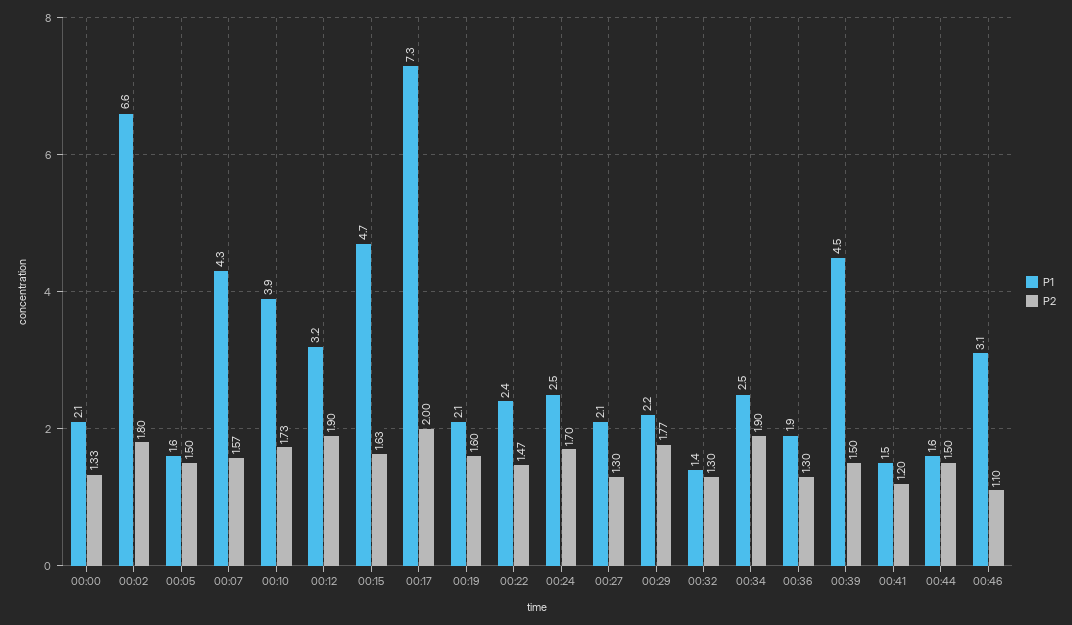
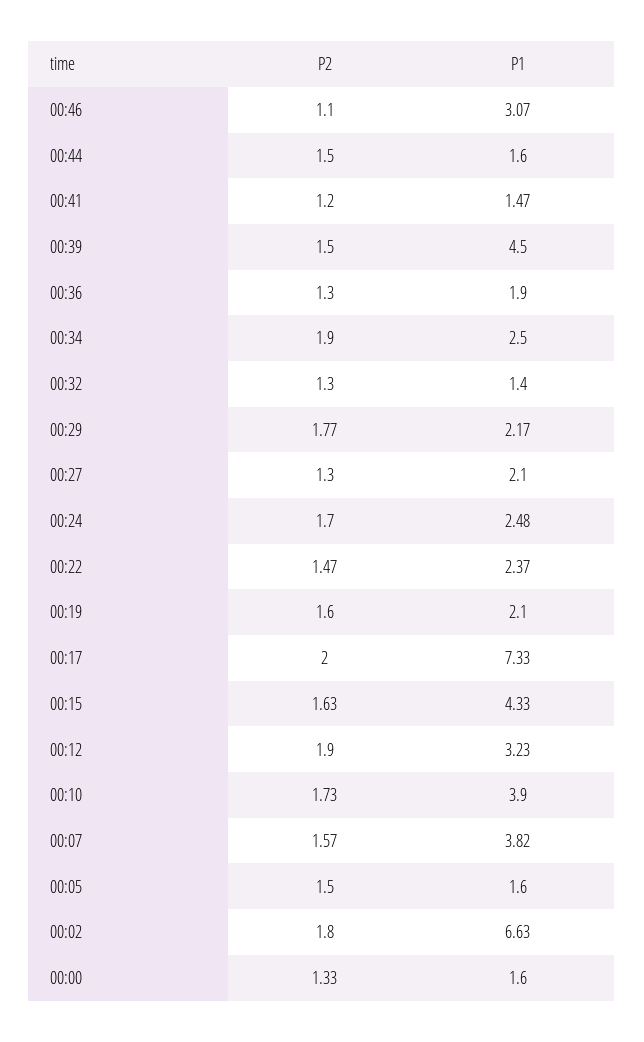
P1, 00:00: 2.1 -> 1.6
P1, 00:07: 4.3 -> 3.82
P1, 00:15: 4.7 -> 4.33

